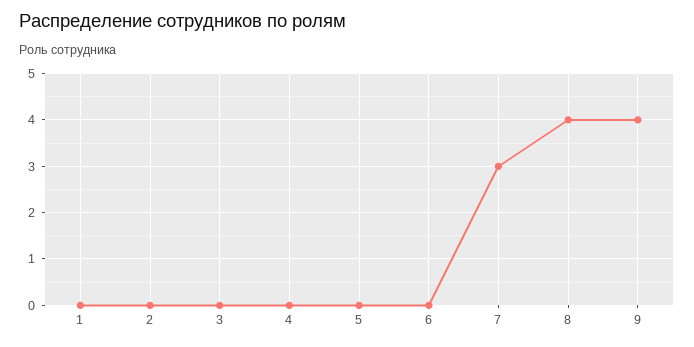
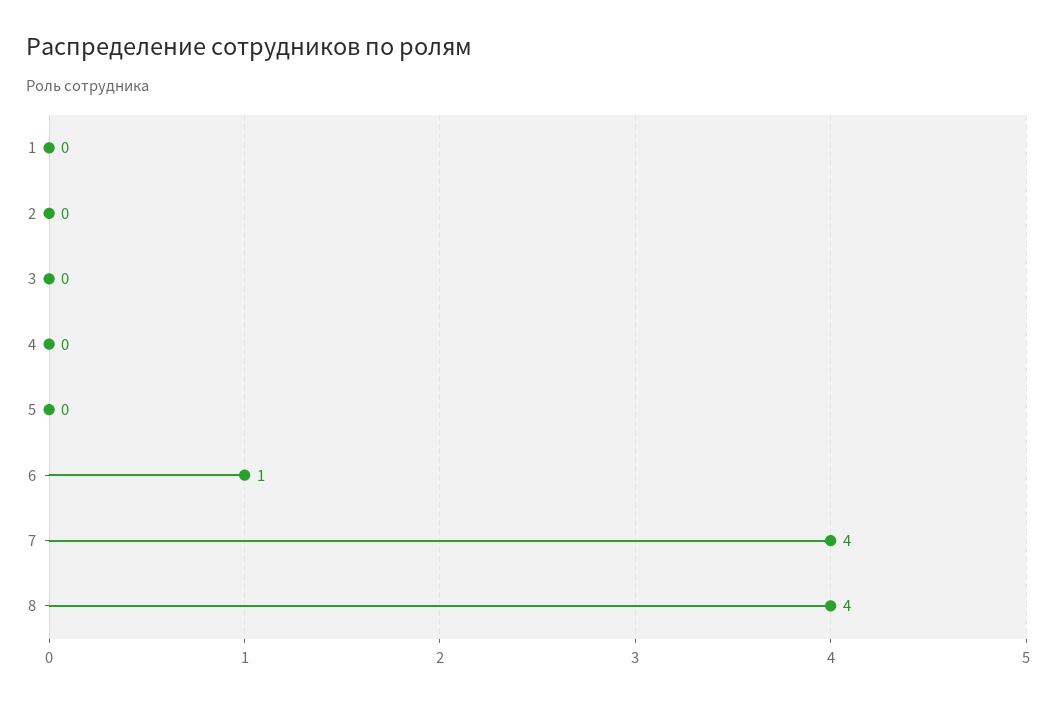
6: 0 -> 1
7: 3 -> 4
9: 4 -> none

